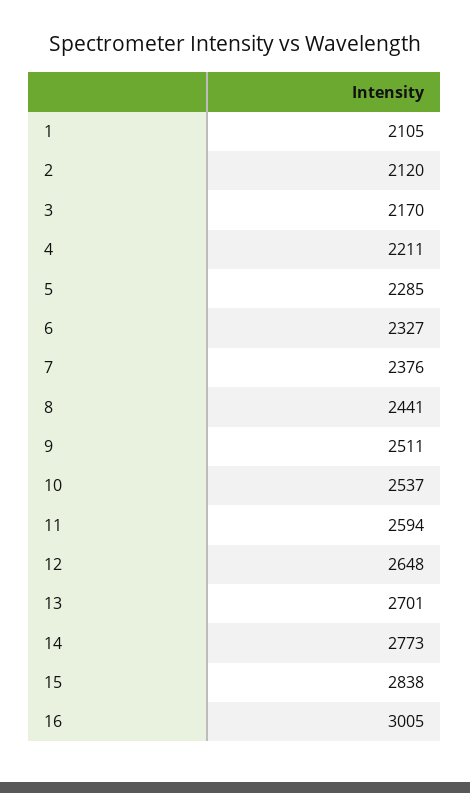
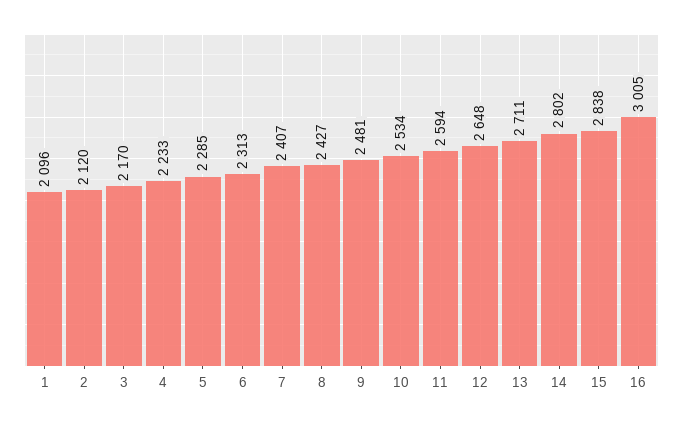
1: 2105 -> 2096
4: 2211 -> 2233
6: 2327 -> 2313
7: 2376 -> 2407
8: 2441 -> 2427
9: 2511 -> 2481
10: 2537 -> 2534
13: 2701 -> 2711
14: 2773 -> 2802

